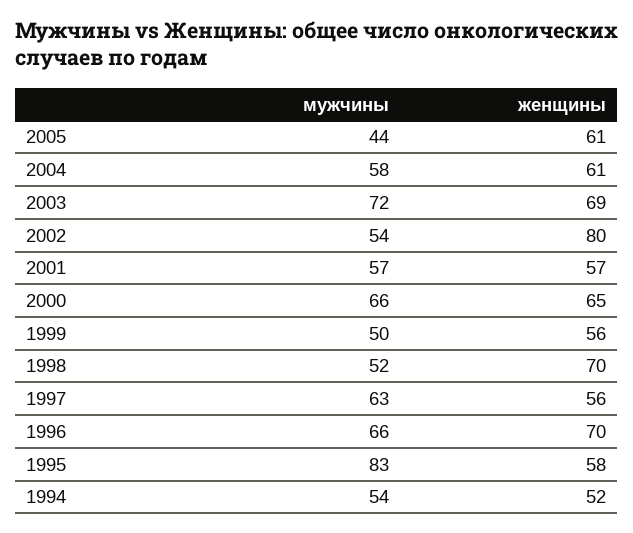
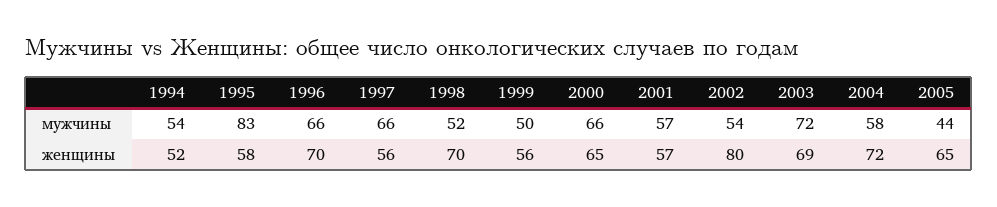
женщины, 2005: 61 -> 65
женщины, 2004: 61 -> 72
мужчины, 1997: 63 -> 66

